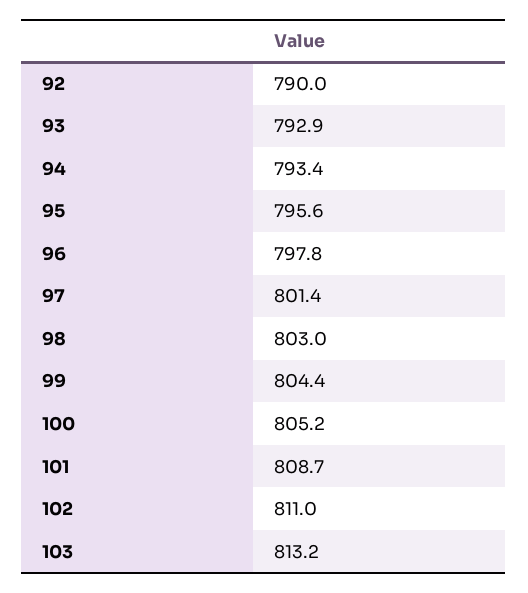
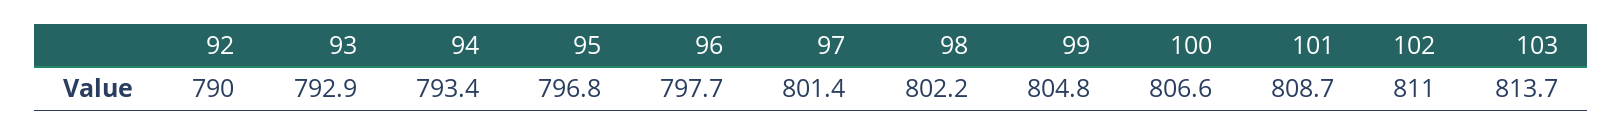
95: 795.6 -> 796.8
96: 797.8 -> 797.7
98: 803 -> 802.2
99: 804.4 -> 804.8
100: 805.2 -> 806.6
103: 813.2 -> 813.7

